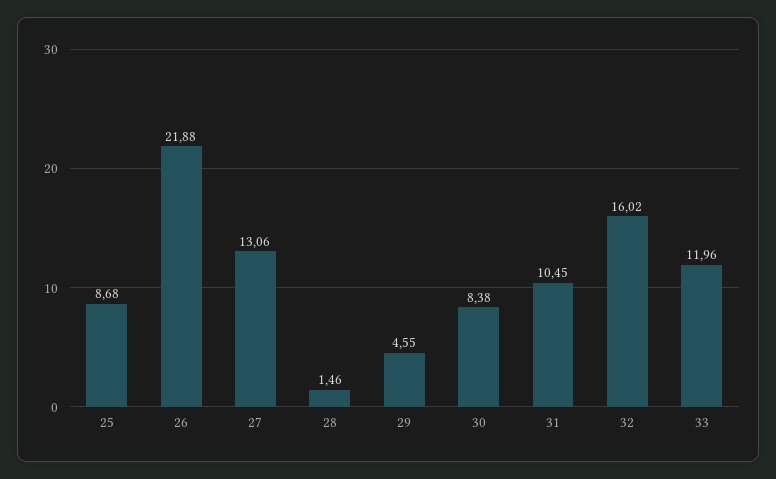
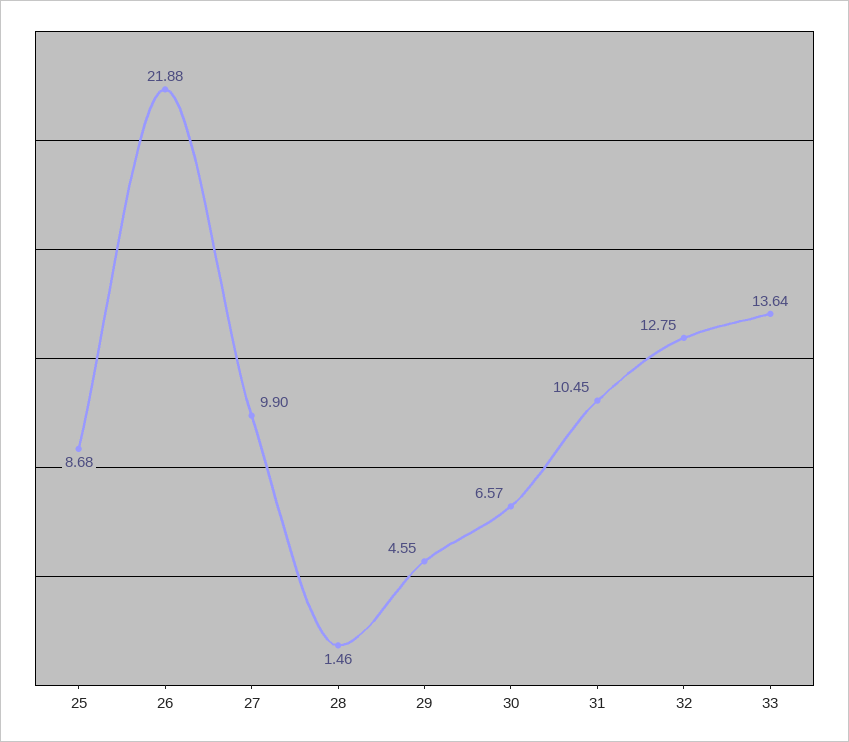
27: 13.06 -> 9.9
30: 8.38 -> 6.57
32: 16.02 -> 12.75
33: 11.96 -> 13.64

